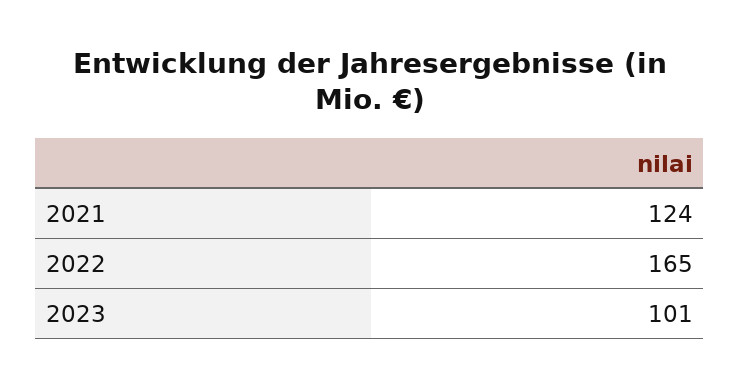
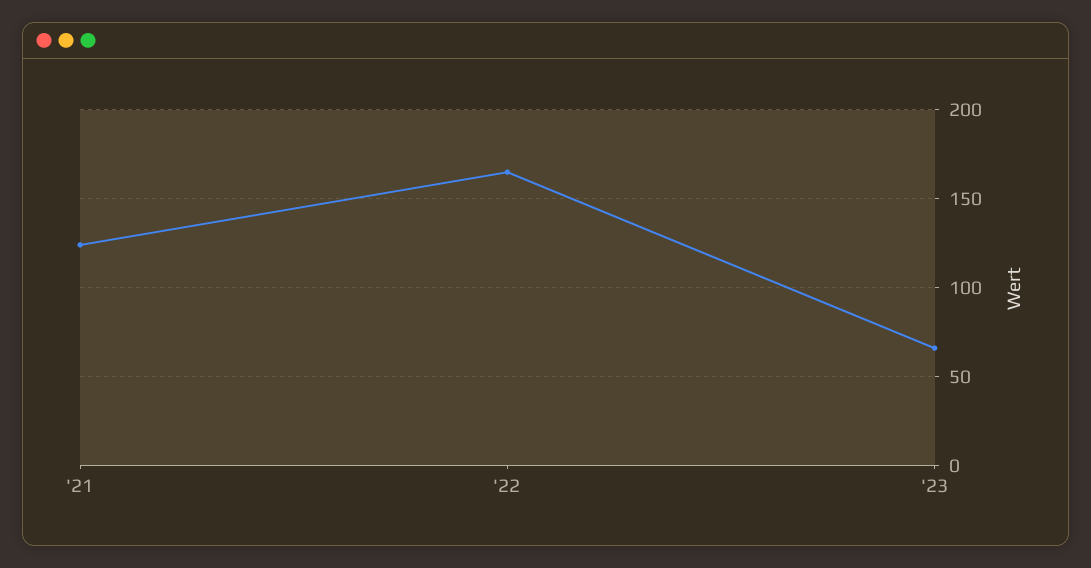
2023: 101 -> 65

